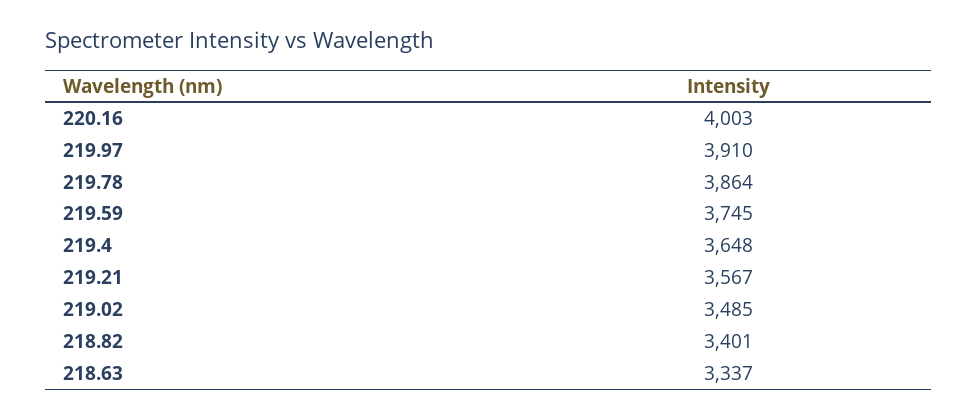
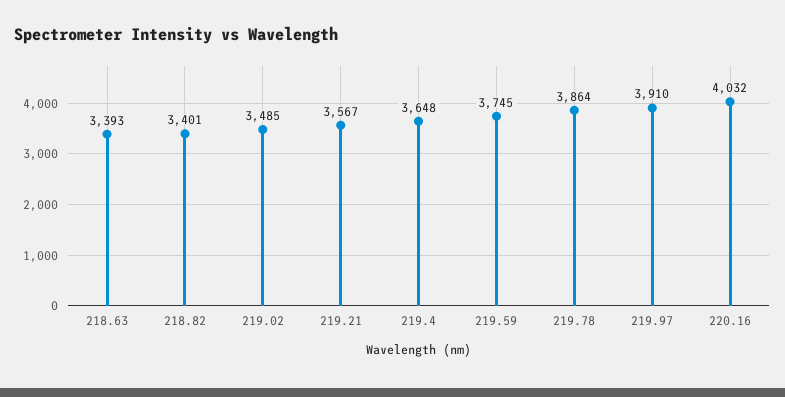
220.16: 4003 -> 4032
218.63: 3337 -> 3393

